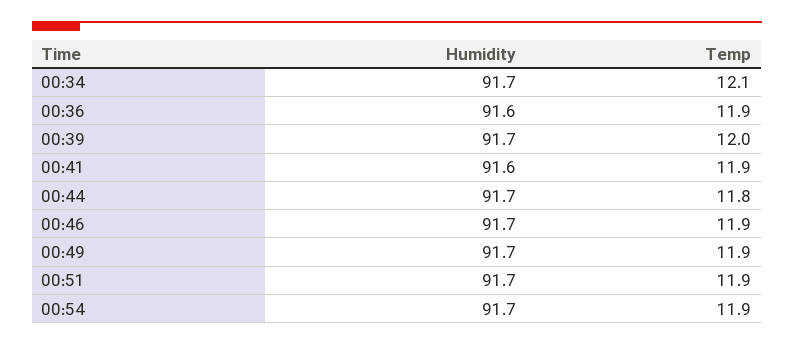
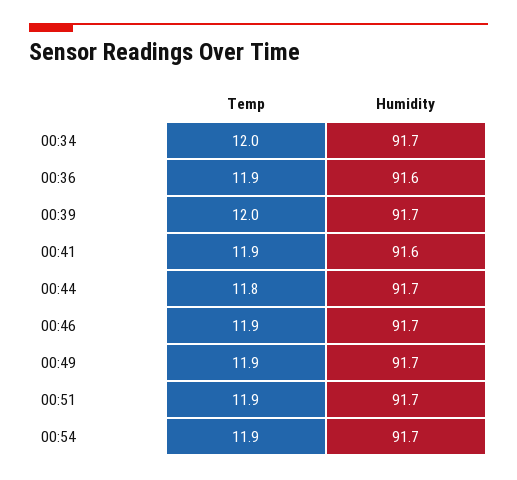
Temp, 00:34: 12.1 -> 12

